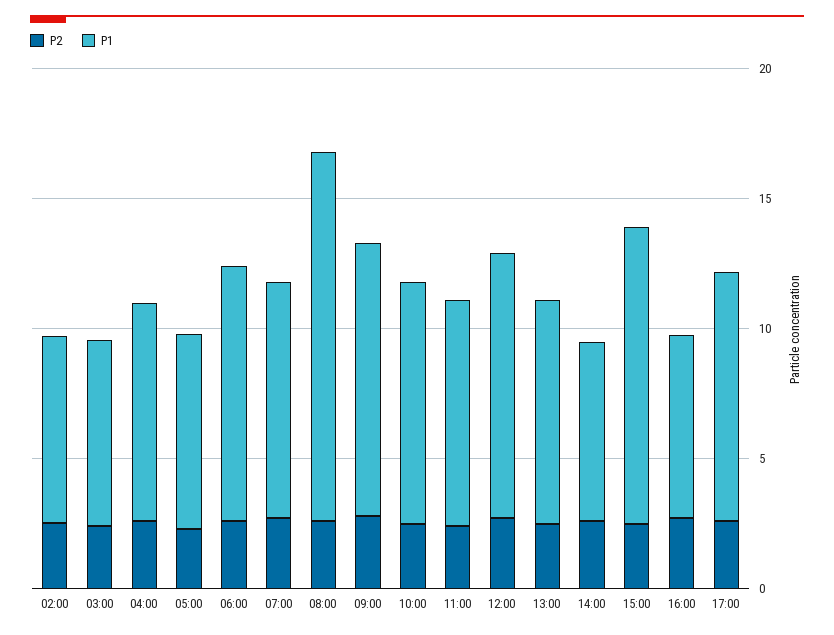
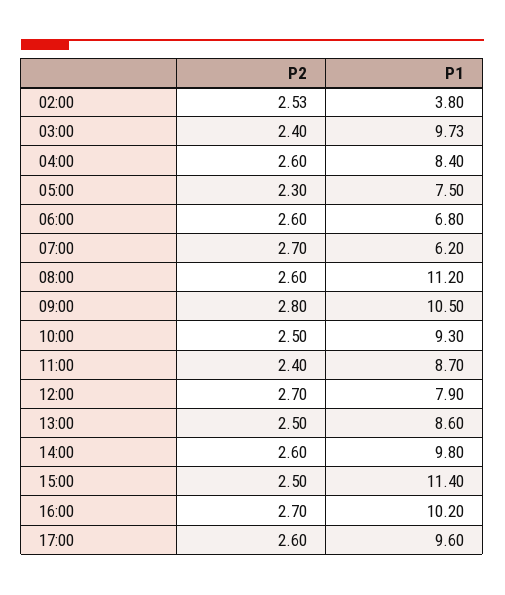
P1, 02:00: 7 -> 3.8
P1, 03:00: 7 -> 9.73
P1, 06:00: 10 -> 6.8
P1, 07:00: 9 -> 6.2
P1, 08:00: 14 -> 11.2
P1, 12:00: 10 -> 7.9
P1, 14:00: 7 -> 9.8
P1, 16:00: 7 -> 10.2

